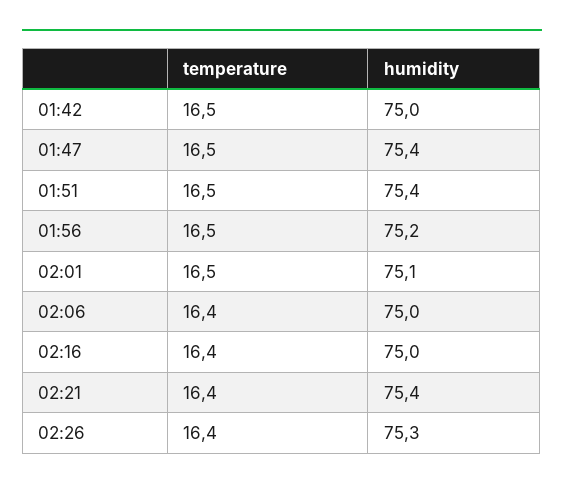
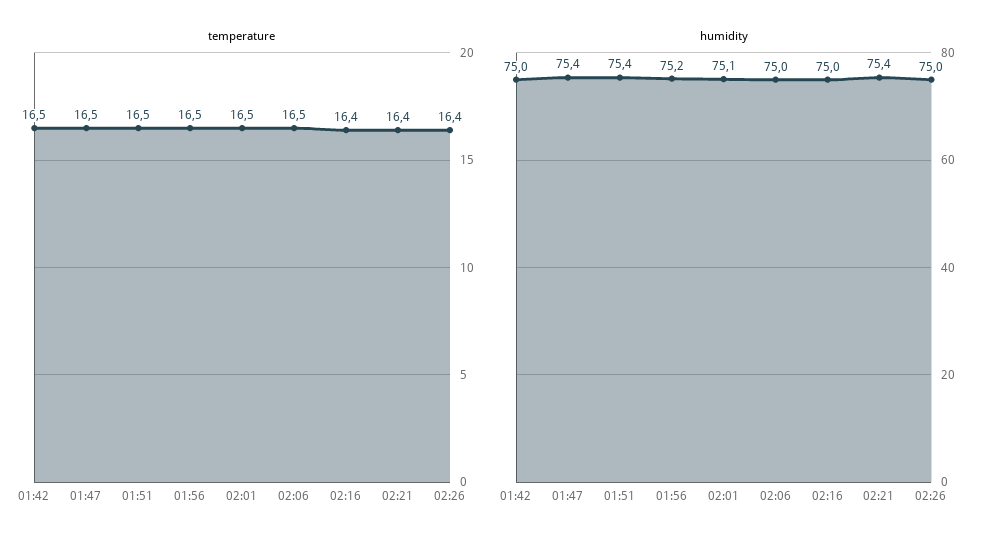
temperature, 02:06: 16.4 -> 16.5
humidity, 02:26: 75.3 -> 75

